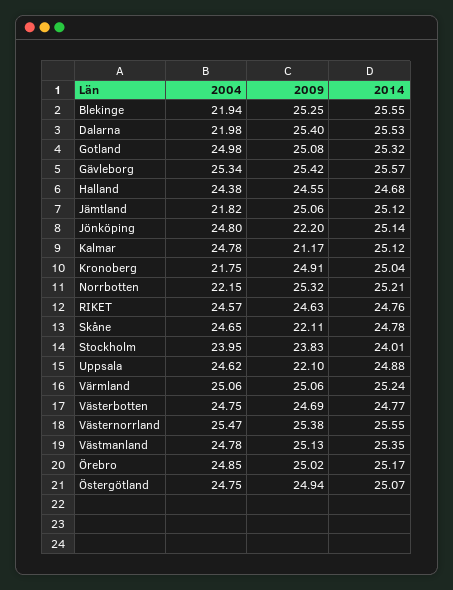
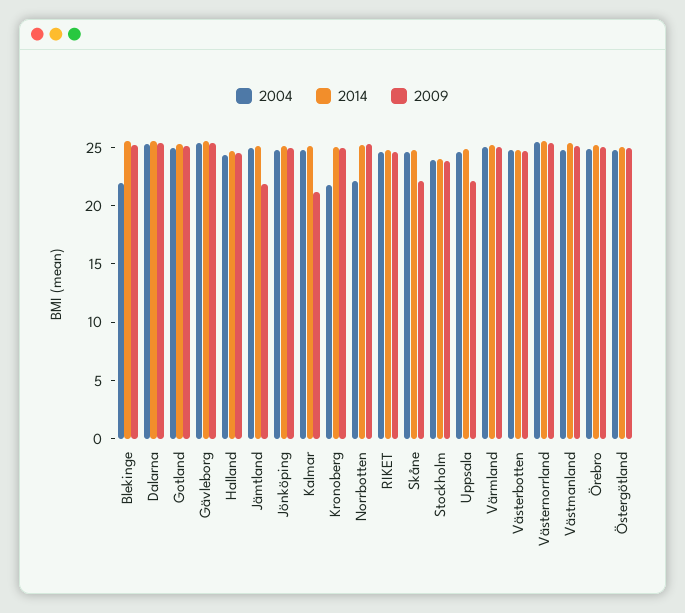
2004, Dalarna: 21.98 -> 25
2004, Jämtland: 21.82 -> 25
2009, Jämtland: 25.06 -> 22
2009, Jönköping: 22.2 -> 25

